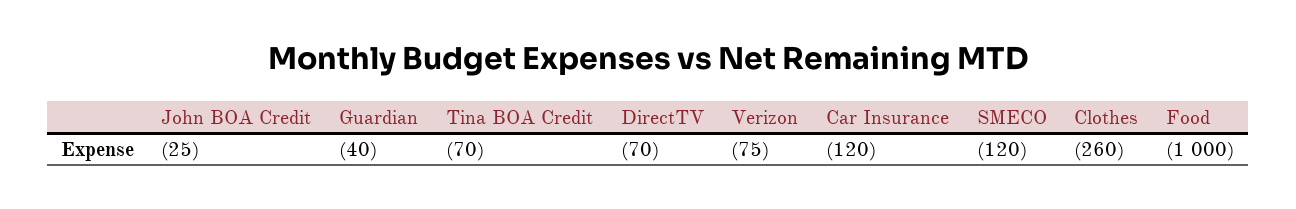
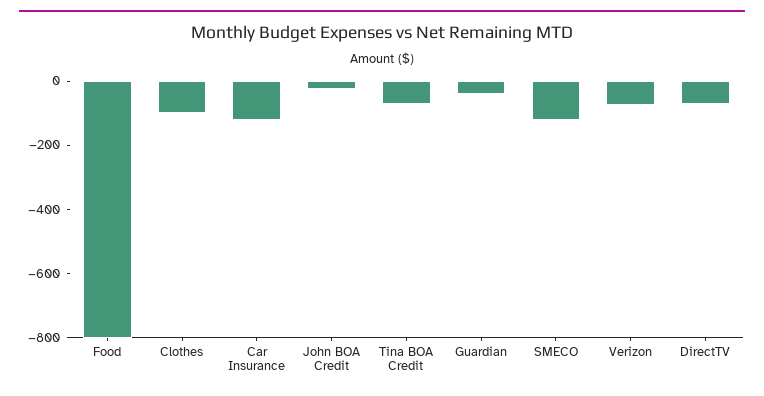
Clothes: -260 -> -100
Food: -1000 -> -800

